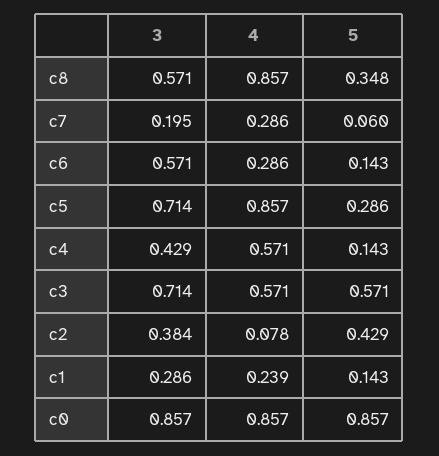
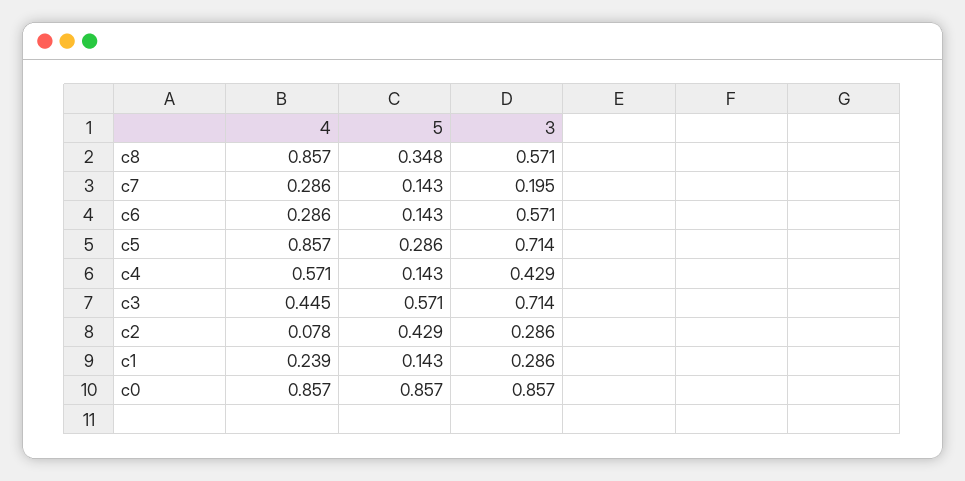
5, c7: 0.06 -> 0.143
4, c3: 0.571 -> 0.445
3, c2: 0.384 -> 0.286

